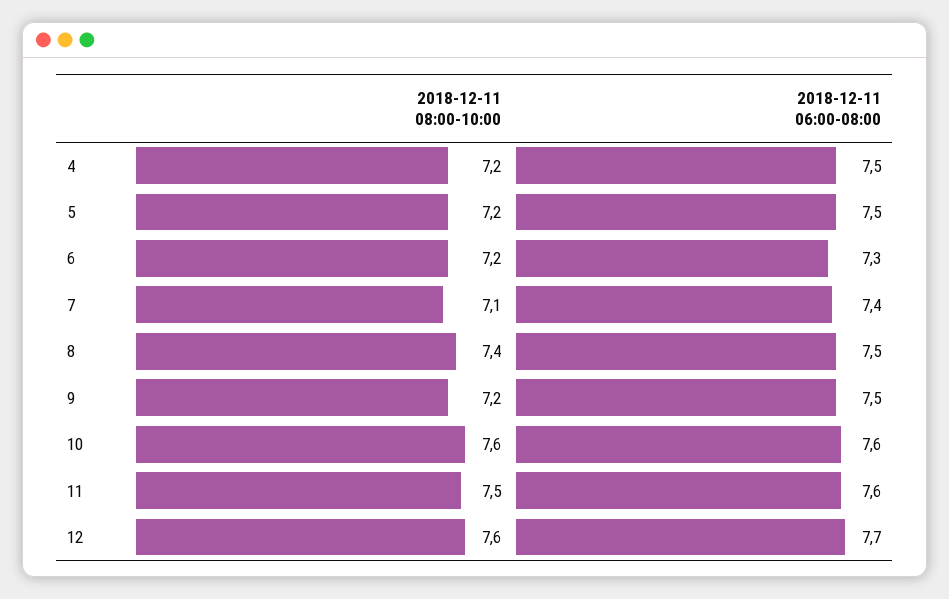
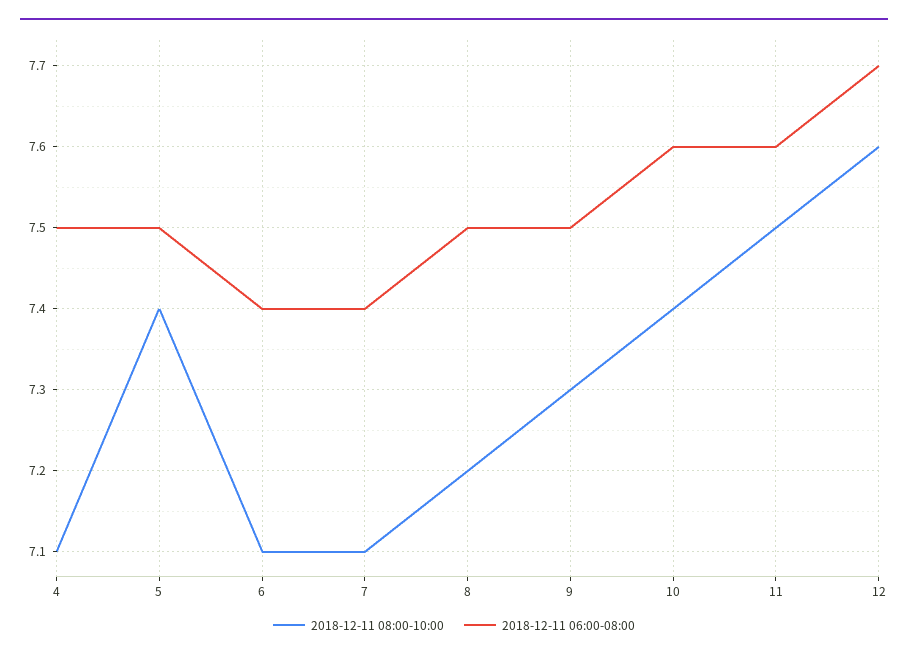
2018-12-11 08:00-10:00, 4: 7.2 -> 7.1
2018-12-11 08:00-10:00, 5: 7.2 -> 7.4
2018-12-11 08:00-10:00, 6: 7.2 -> 7.1
2018-12-11 06:00-08:00, 6: 7.3 -> 7.4
2018-12-11 08:00-10:00, 8: 7.4 -> 7.2
2018-12-11 08:00-10:00, 9: 7.2 -> 7.3
2018-12-11 08:00-10:00, 10: 7.6 -> 7.4

